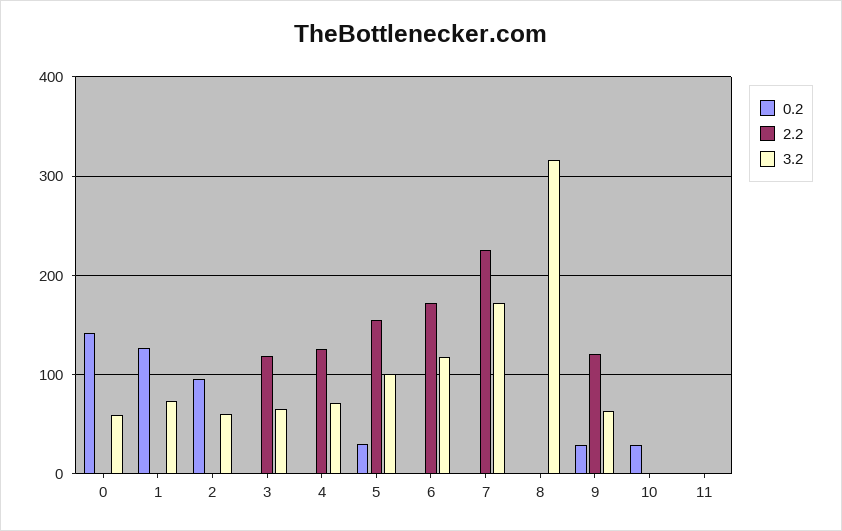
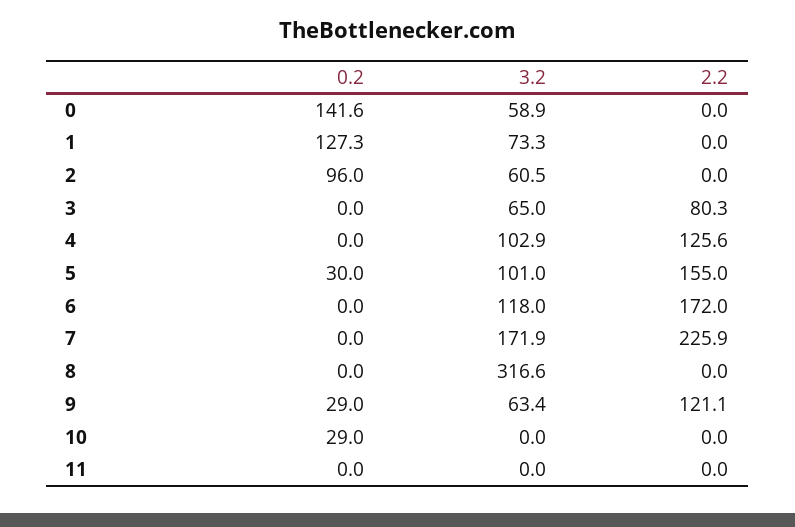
2.2, 3: 120 -> 80.3
3.2, 4: 70 -> 102.9

